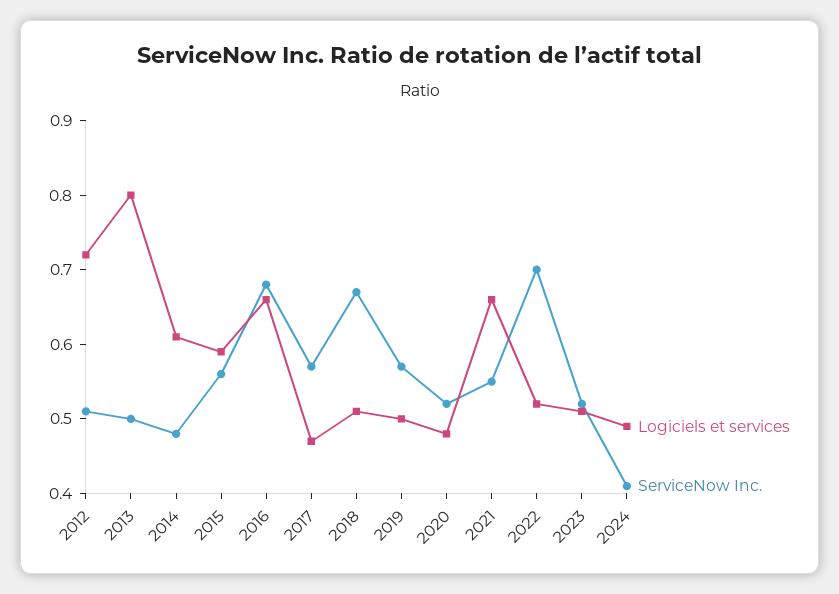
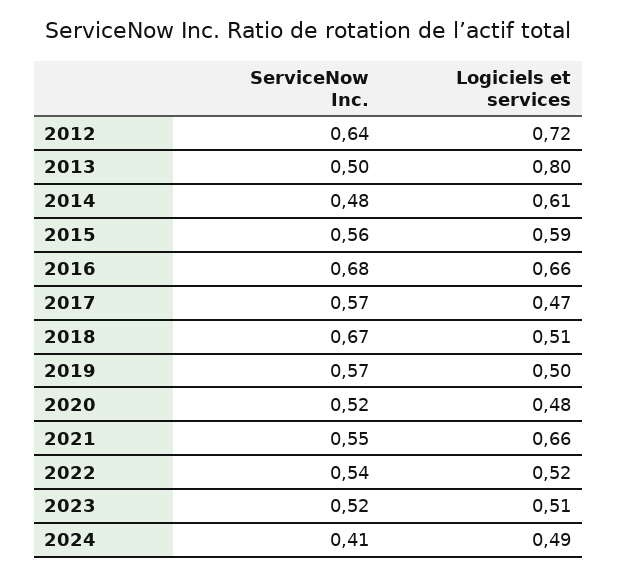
ServiceNow Inc., 2012: 0.5 -> 0.64
ServiceNow Inc., 2022: 0.7 -> 0.54

